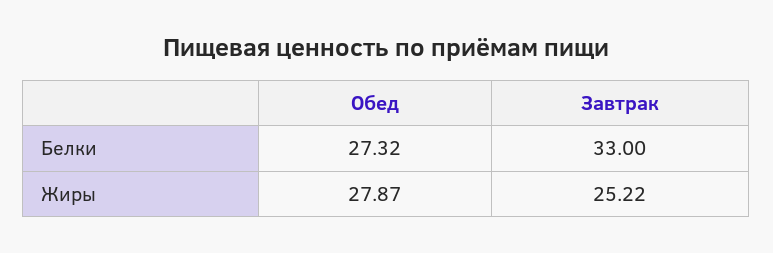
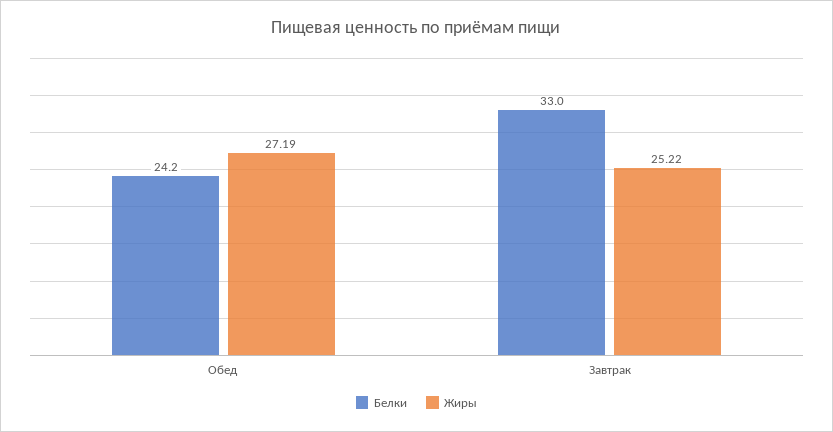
Белки, Обед: 27.32 -> 24.2
Жиры, Обед: 27.87 -> 27.19

